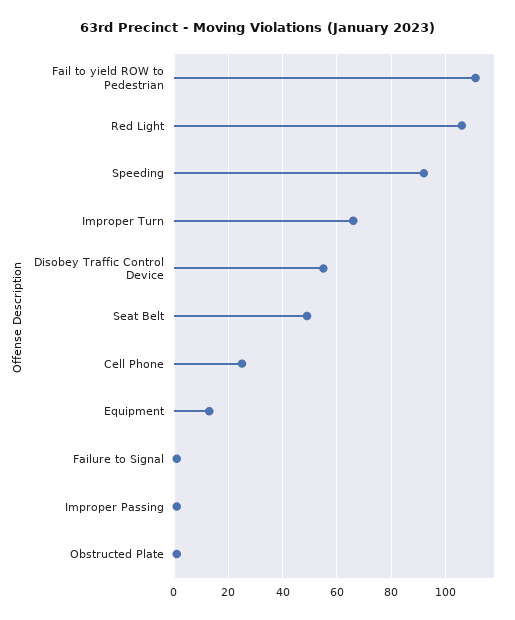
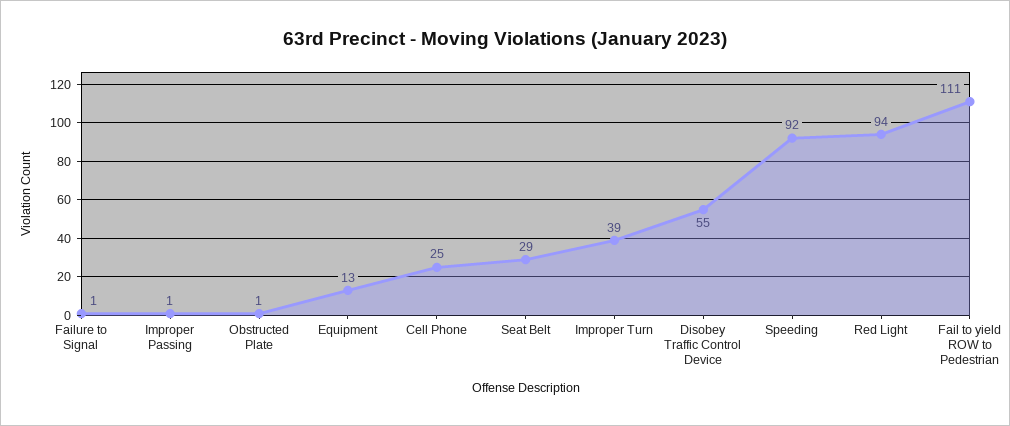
Red Light: 105 -> 94
Improper Turn: 65 -> 39
Seat Belt: 50 -> 29

